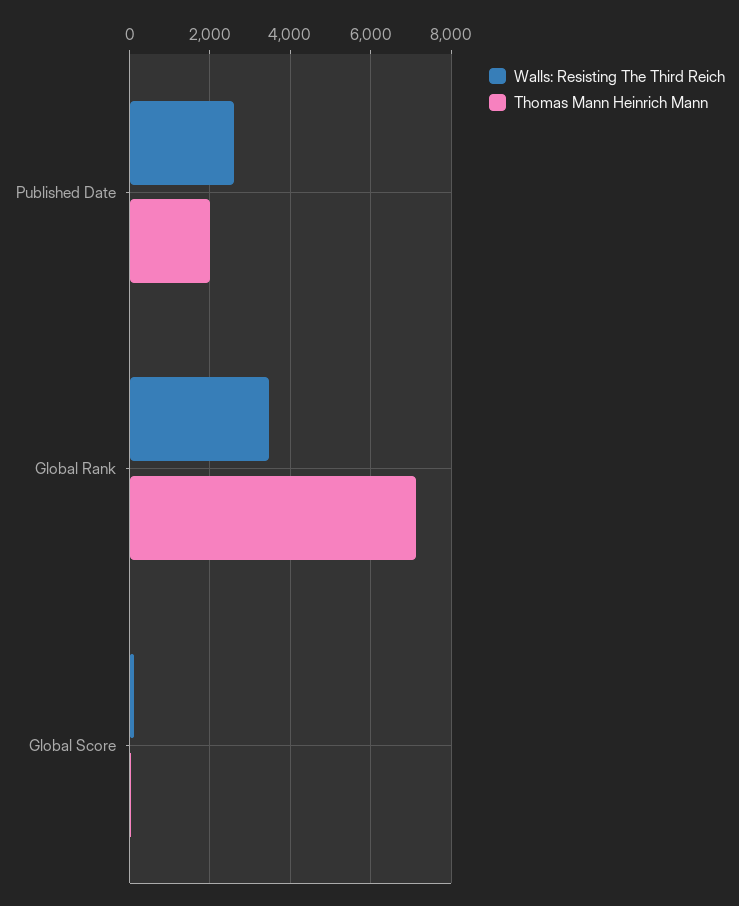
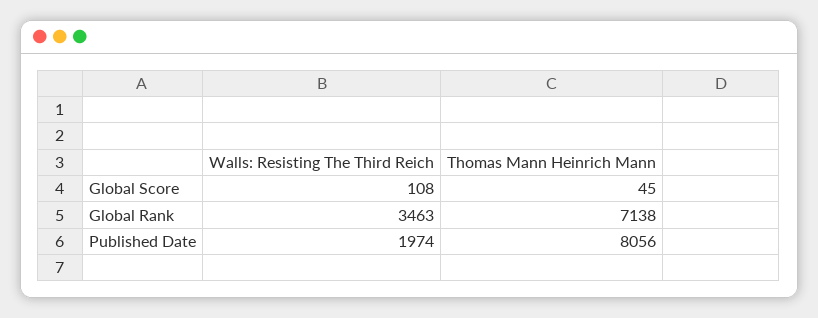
Walls: Resisting The Third Reich, Published Date: 2600 -> 1974
Thomas Mann Heinrich Mann, Published Date: 2000 -> 8056

